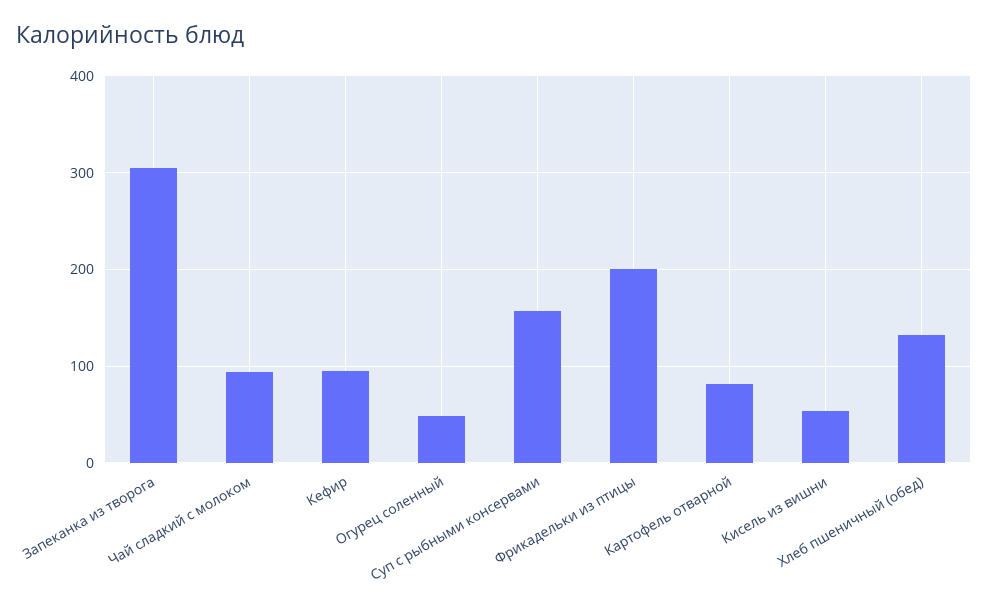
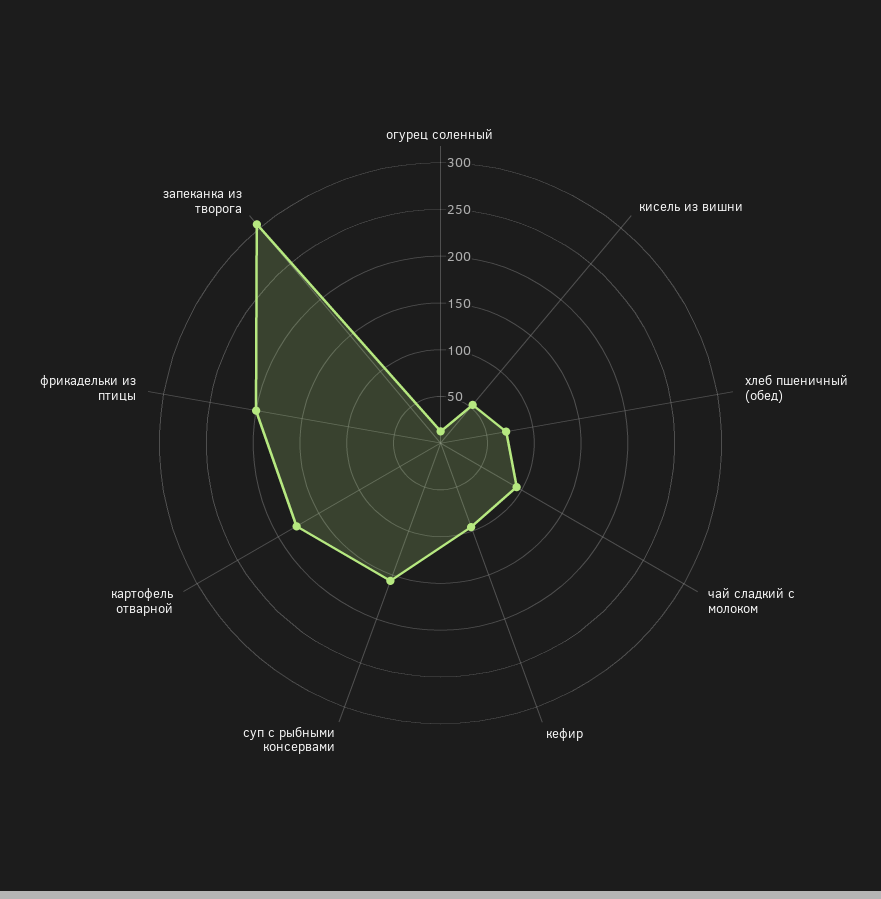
Огурец соленный: 50 -> 10
Картофель отварной: 80 -> 180
Хлеб пшеничный (обед): 130 -> 70

